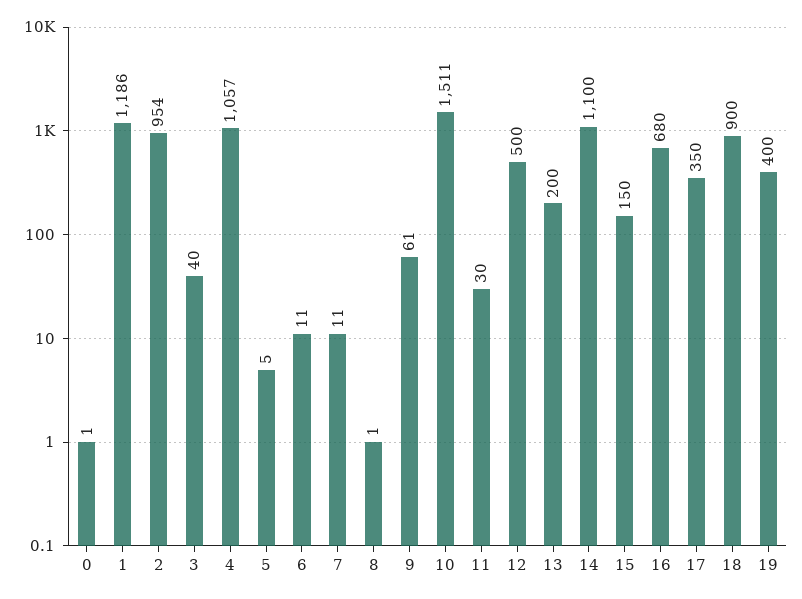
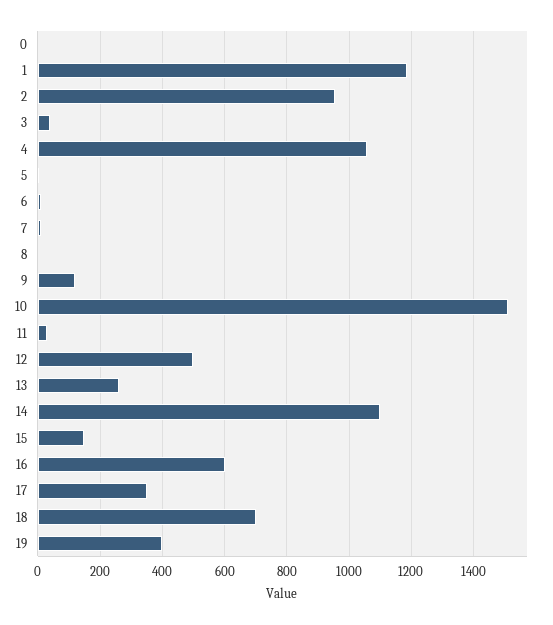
9: 61 -> 120
13: 200 -> 260
16: 680 -> 600
18: 900 -> 700

